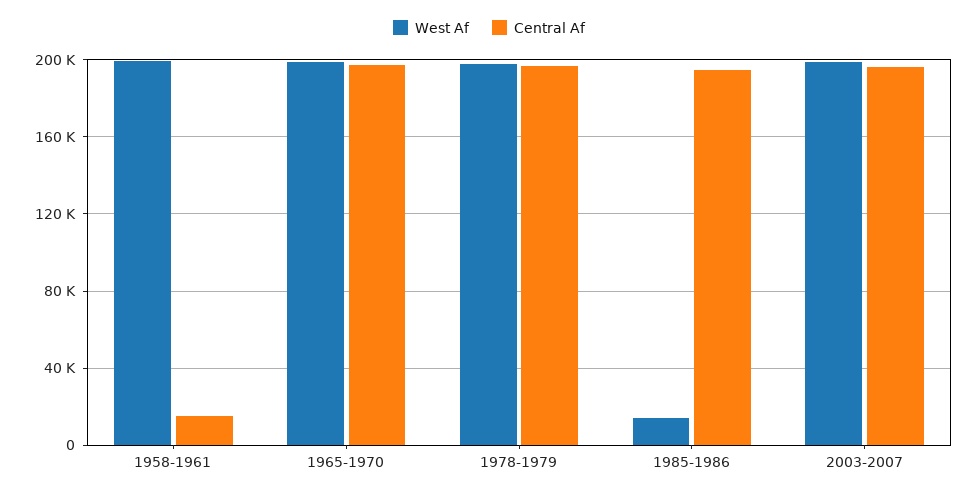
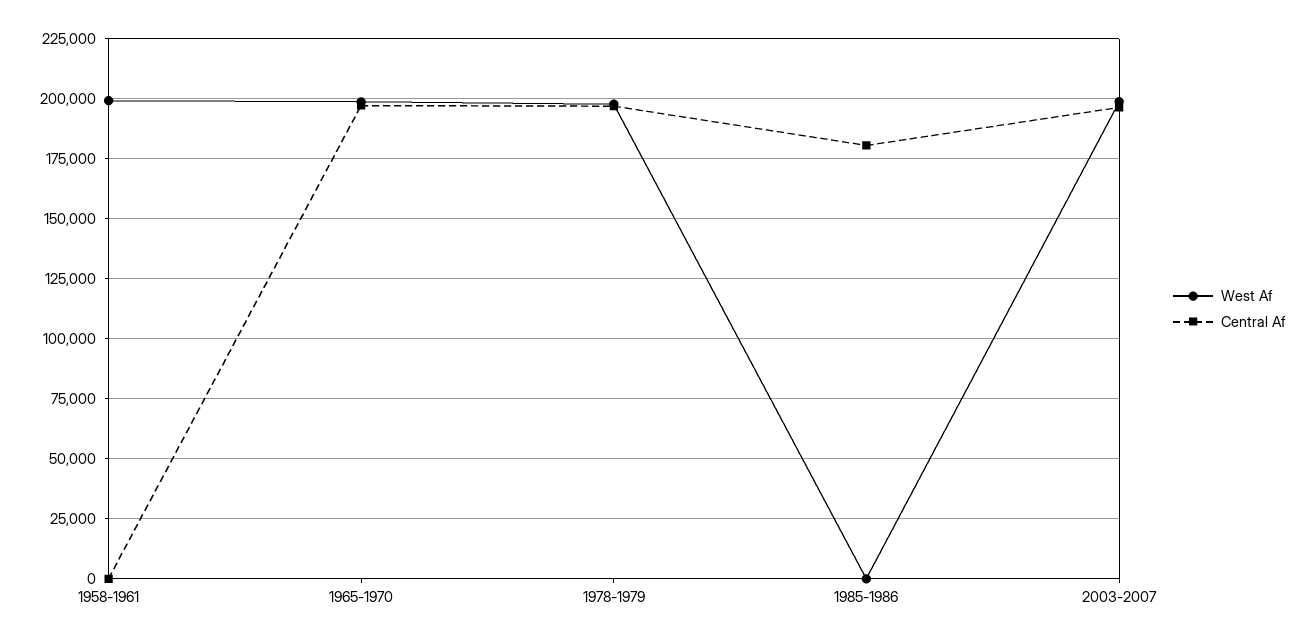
Central Af, 1958-1961: 15000 -> 0
West Af, 1985-1986: 15000 -> 0
Central Af, 1985-1986: 195000 -> 180000

